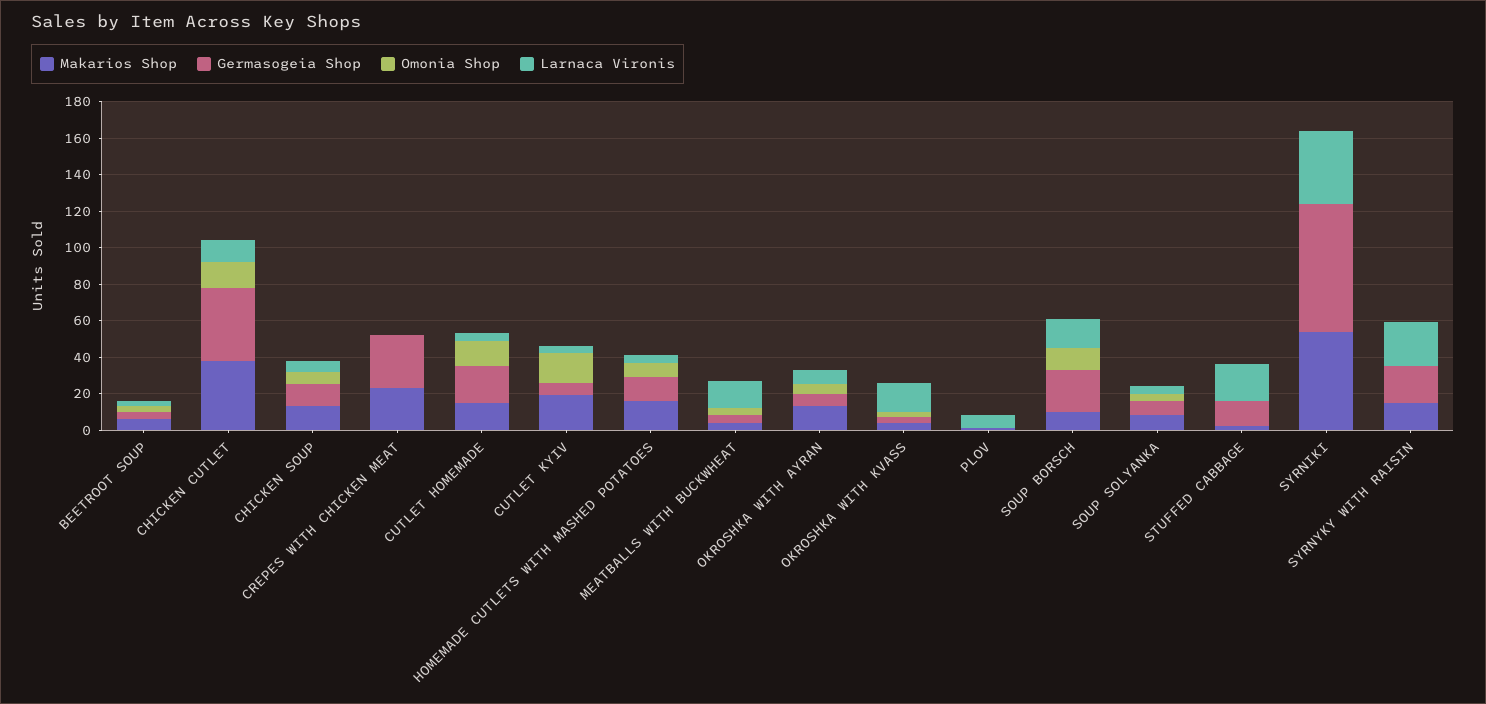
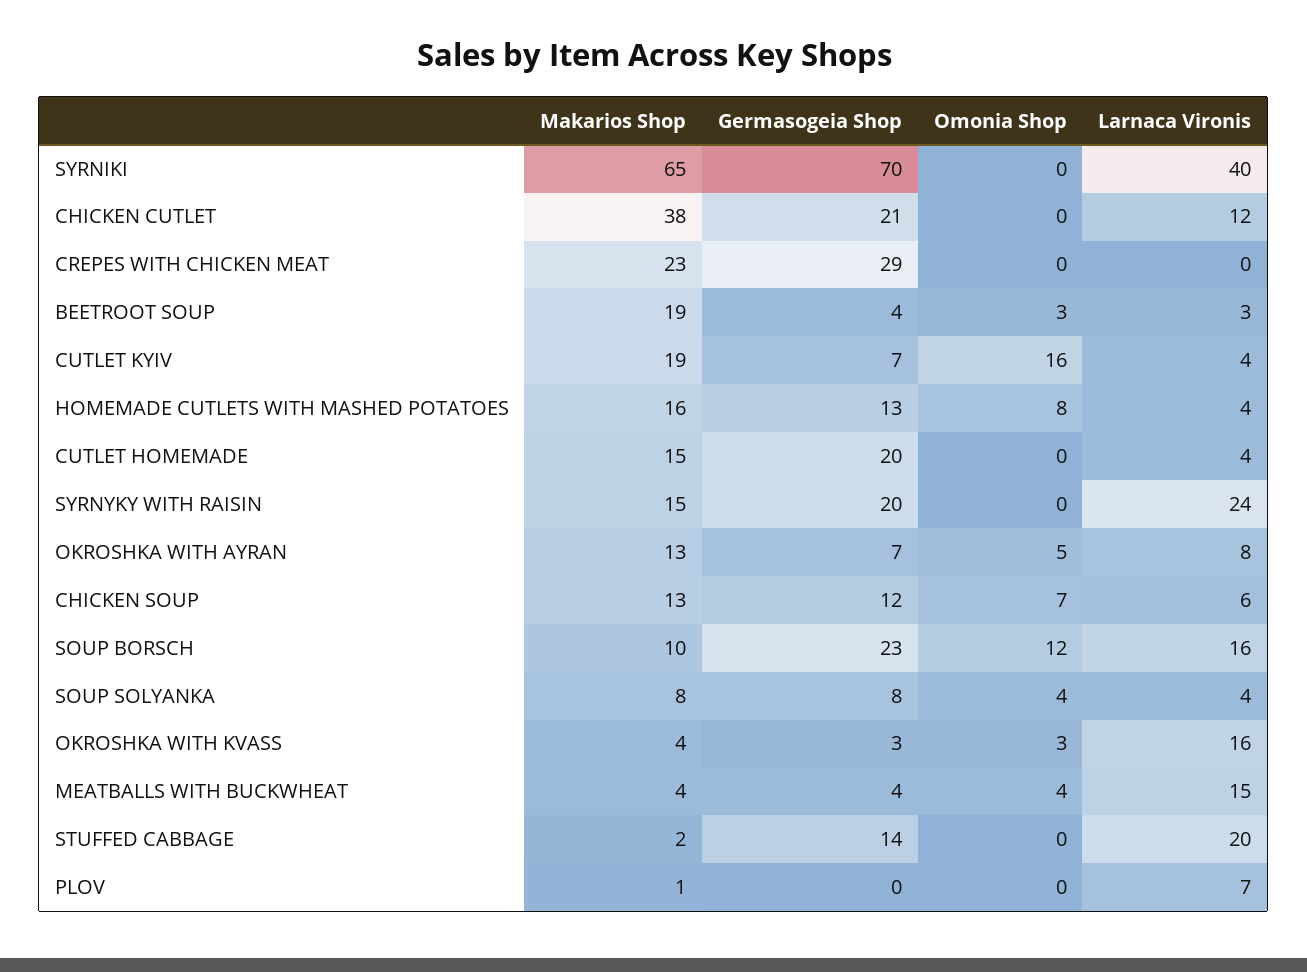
Makarios Shop, BEETROOT SOUP: 5 -> 19
Germasogeia Shop, CHICKEN CUTLET: 40 -> 21
Omonia Shop, CHICKEN CUTLET: 15 -> 0
Omonia Shop, CUTLET HOMEMADE: 15 -> 0
Makarios Shop, SYRNIKI: 55 -> 65

